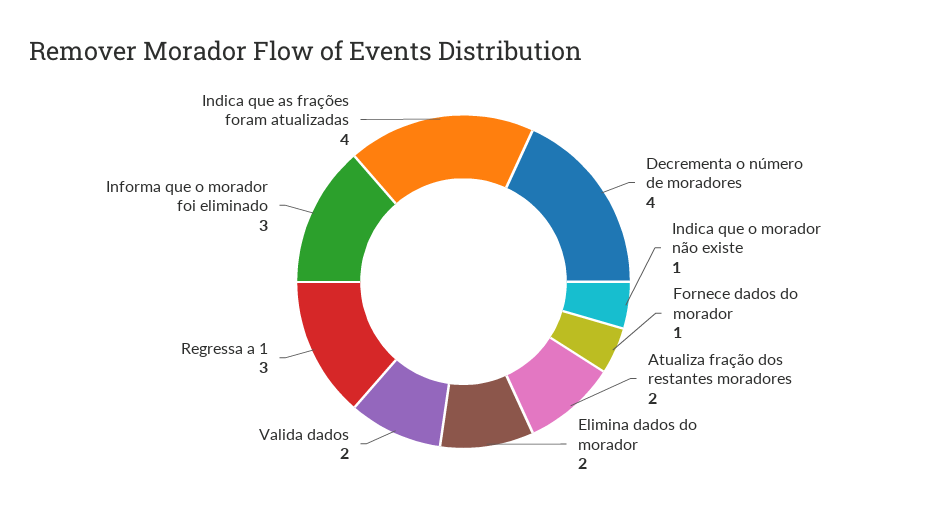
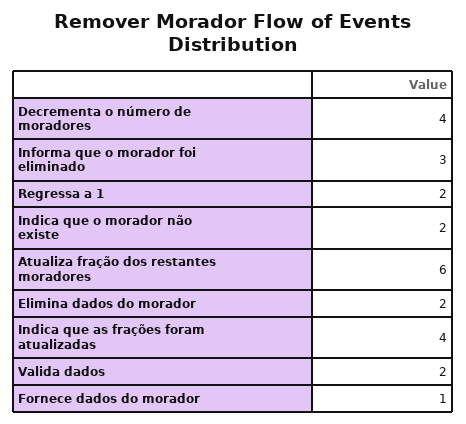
Indica que o morador não existe: 1 -> 2
Atualiza fração dos restantes moradores: 2 -> 6
Regressa a 1: 3 -> 2

